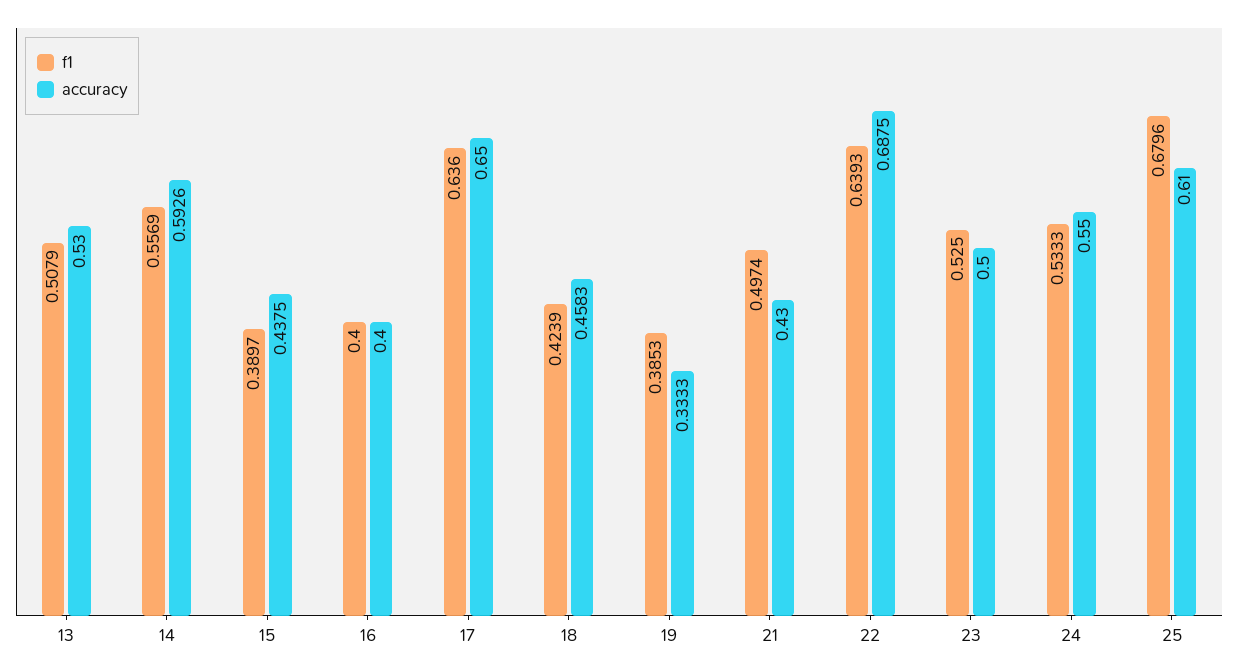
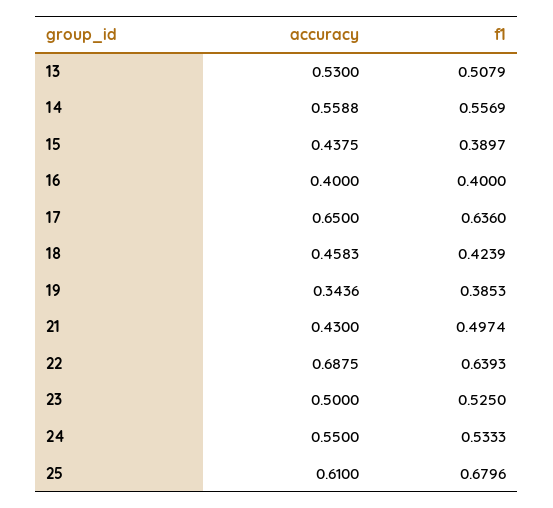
accuracy, 14: 0.5926 -> 0.5588
accuracy, 19: 0.3333 -> 0.3436

